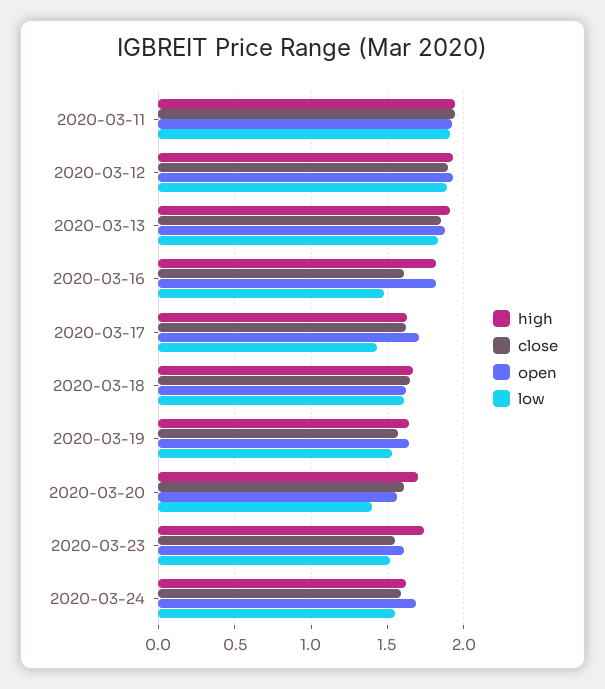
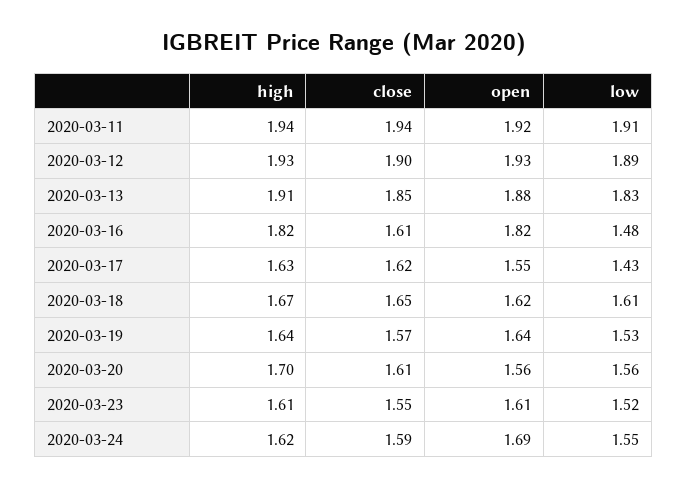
open, 2020-03-17: 1.7 -> 1.55
low, 2020-03-20: 1.4 -> 1.56
high, 2020-03-23: 1.75 -> 1.61

